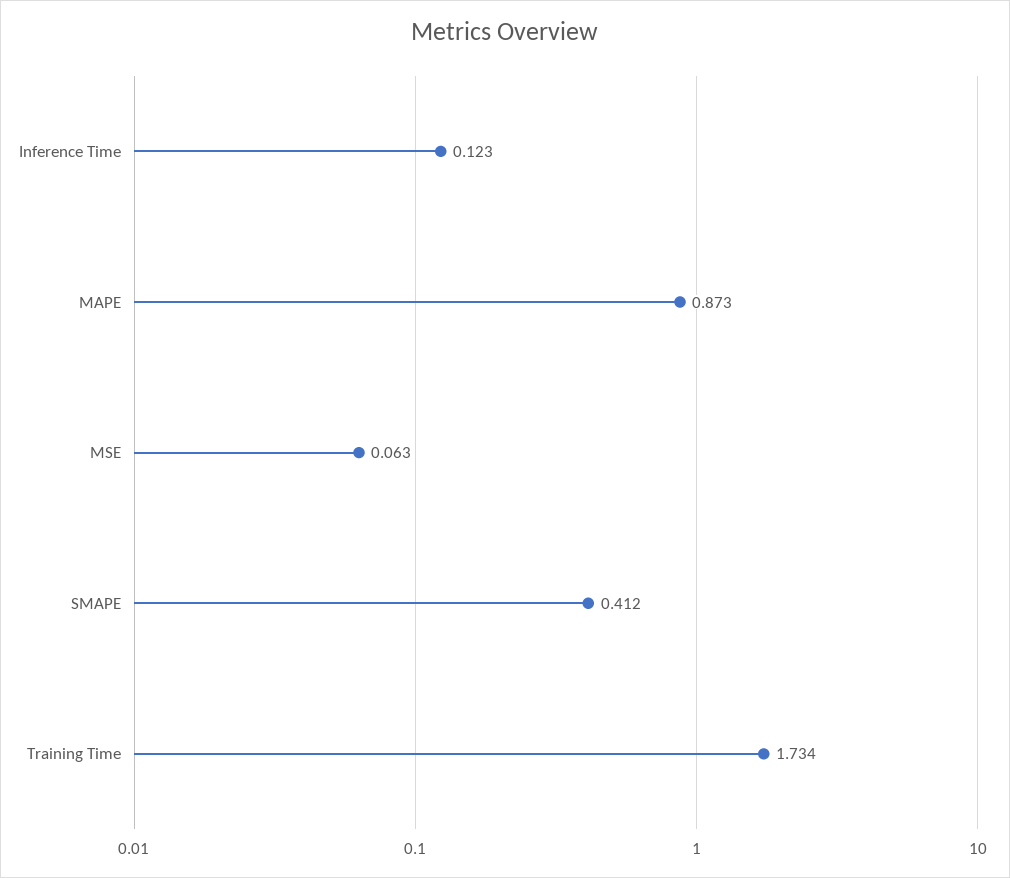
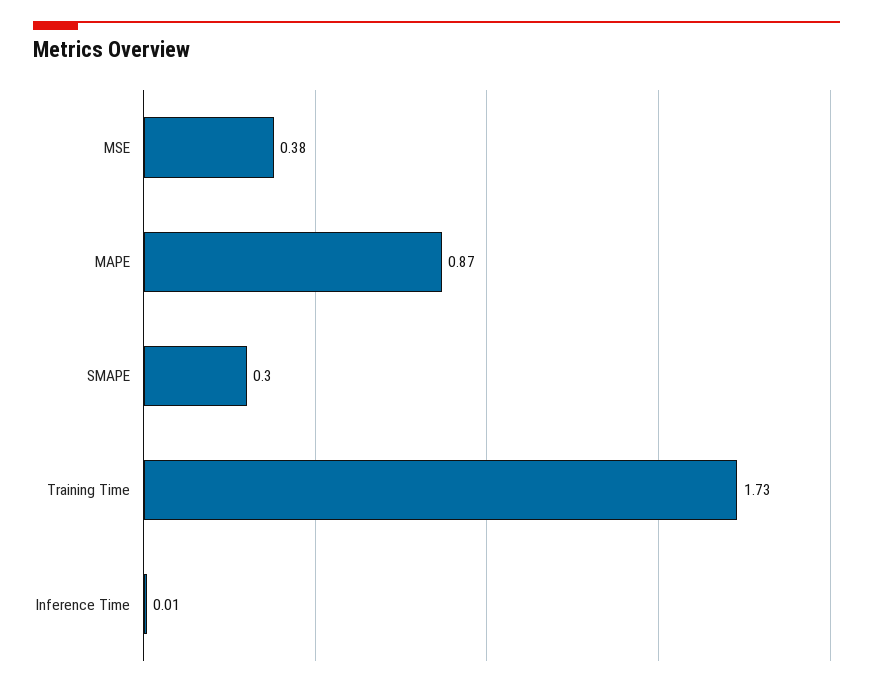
Inference Time: 0.123 -> 0.01
MSE: 0.063 -> 0.38
SMAPE: 0.412 -> 0.3

